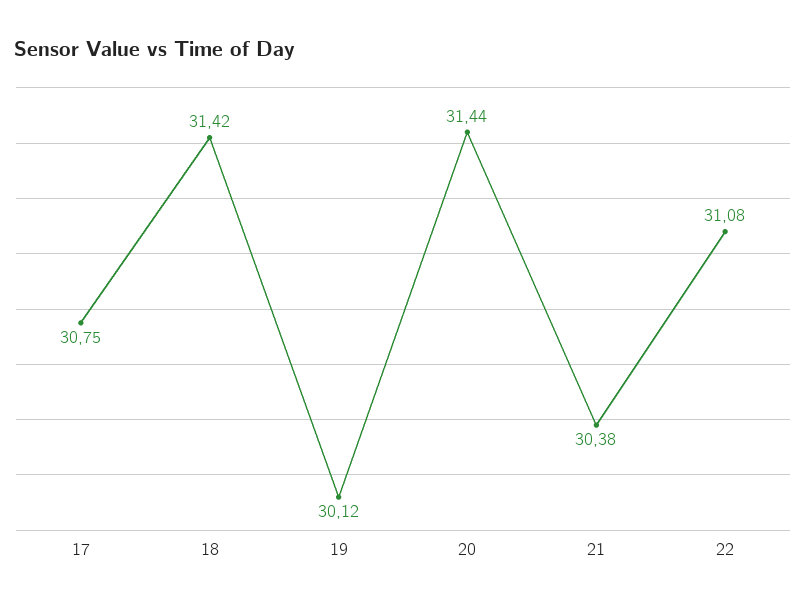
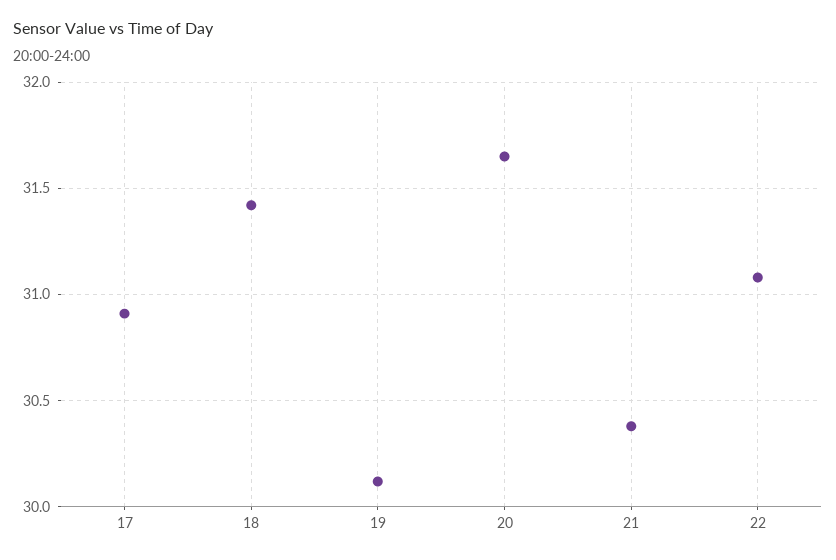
17: 30.75 -> 30.9
20: 31.44 -> 31.65

